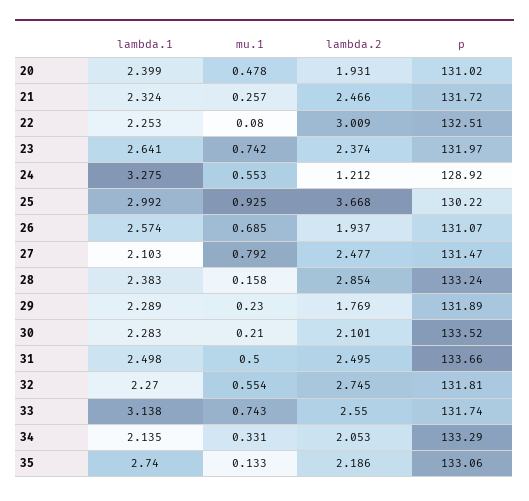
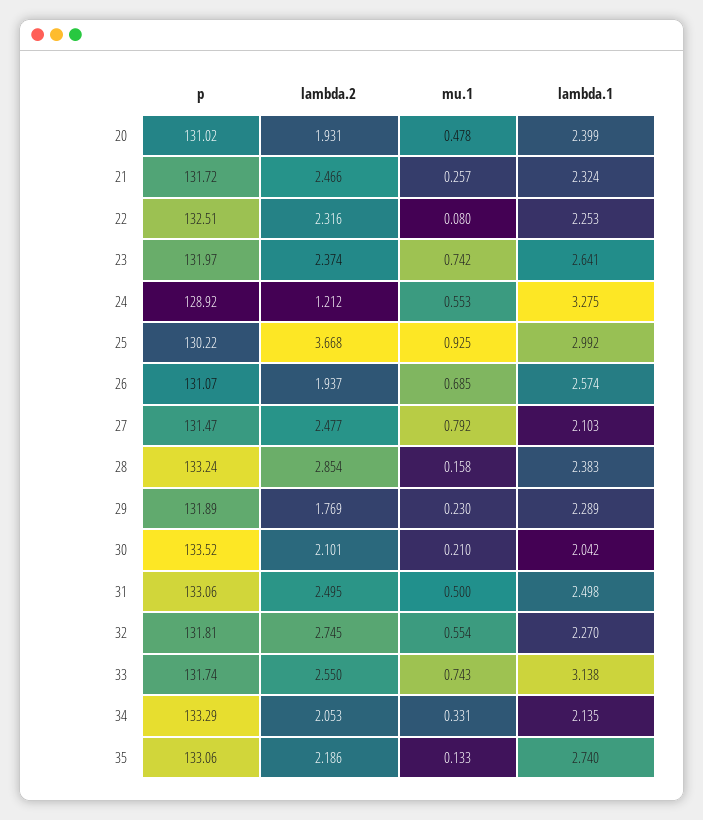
lambda.2, 22: 3.009 -> 2.316
lambda.1, 30: 2.283 -> 2.042
p, 31: 133.66 -> 133.06

